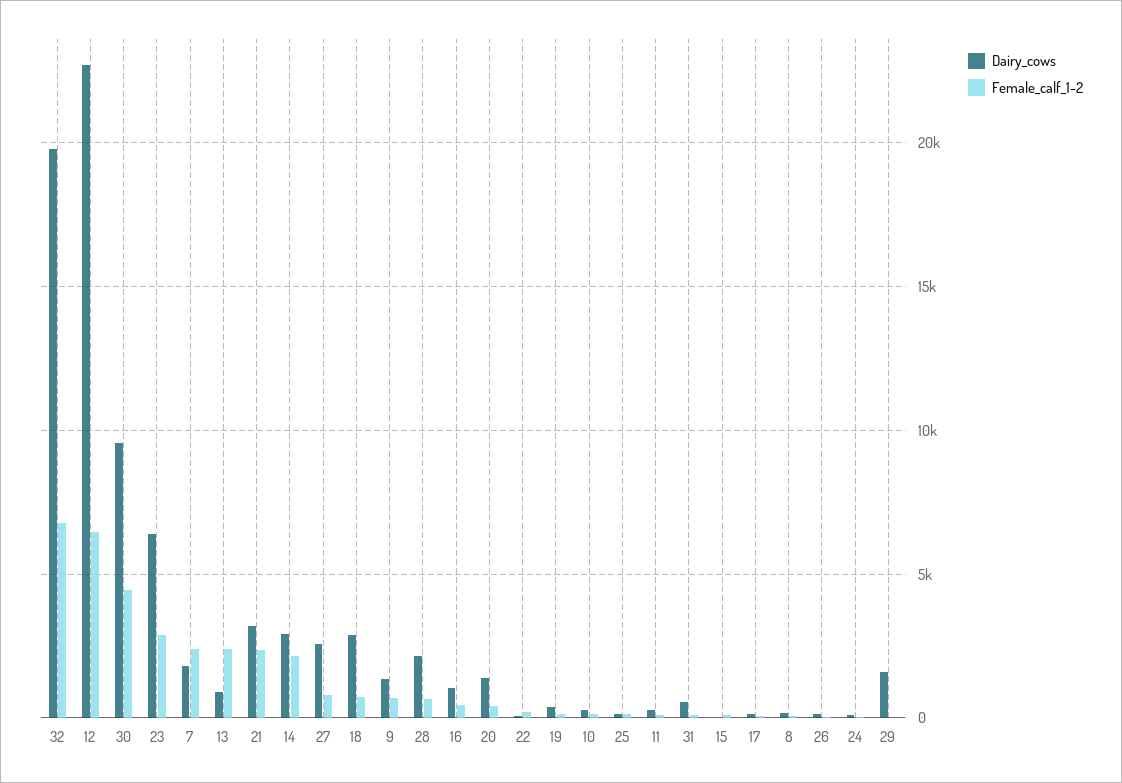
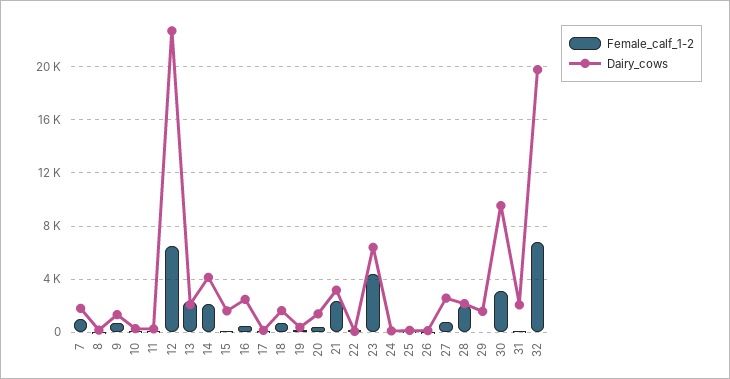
Female_calf_1-2, 30: 4500 -> 3000
Female_calf_1-2, 23: 3000 -> 4500
Female_calf_1-2, 7: 2500 -> 1000
Dairy_cows, 13: 1000 -> 2000
Dairy_cows, 14: 3000 -> 4000
Dairy_cows, 18: 3000 -> 1500
Female_calf_1-2, 28: 500 -> 2000
Dairy_cows, 16: 1000 -> 2500
Dairy_cows, 31: 500 -> 2000
Dairy_cows, 15: 0 -> 1500

